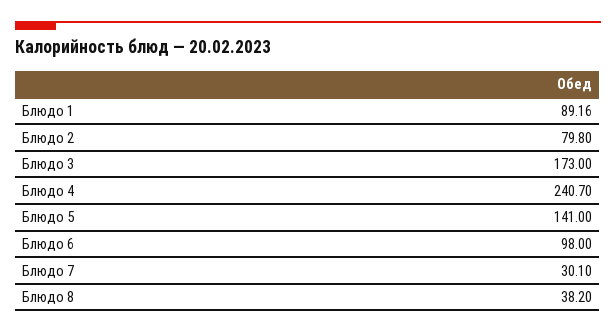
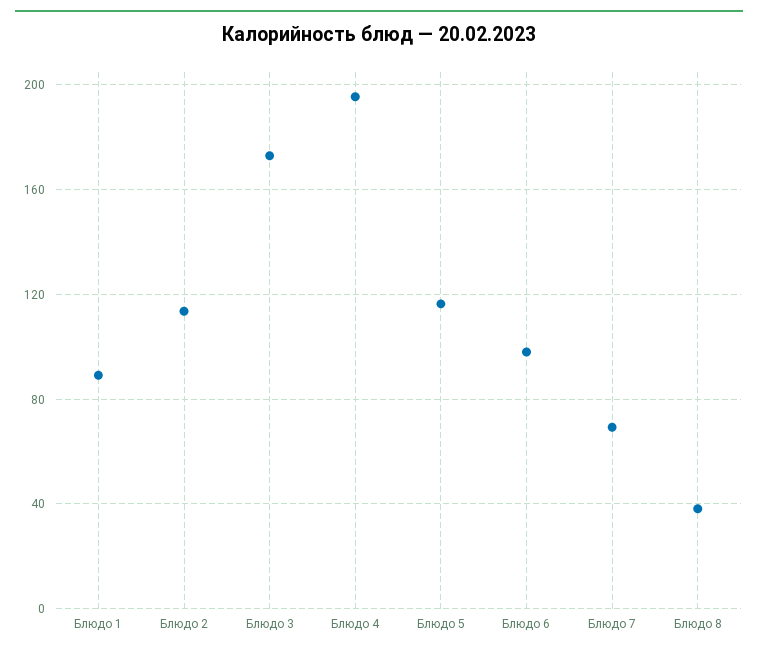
Блюдо 2: 79.8 -> 115
Блюдо 4: 240.7 -> 195
Блюдо 5: 141 -> 115
Блюдо 7: 30.1 -> 70

